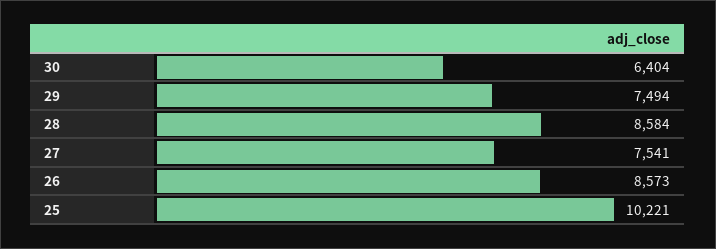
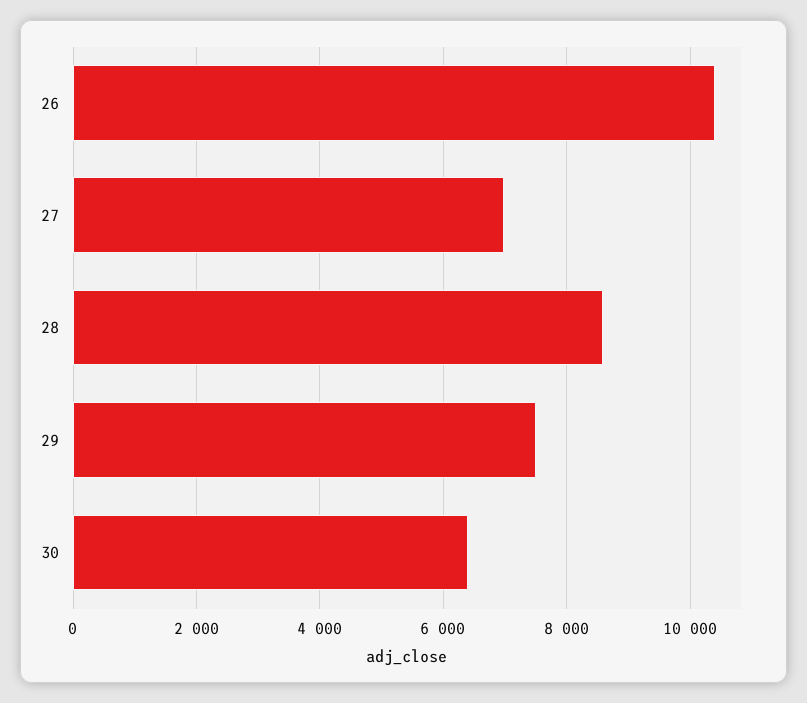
27: 7541 -> 7000
26: 8573 -> 10400
25: 10221 -> none

